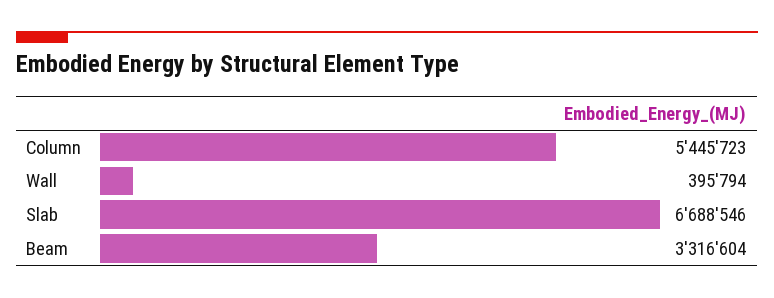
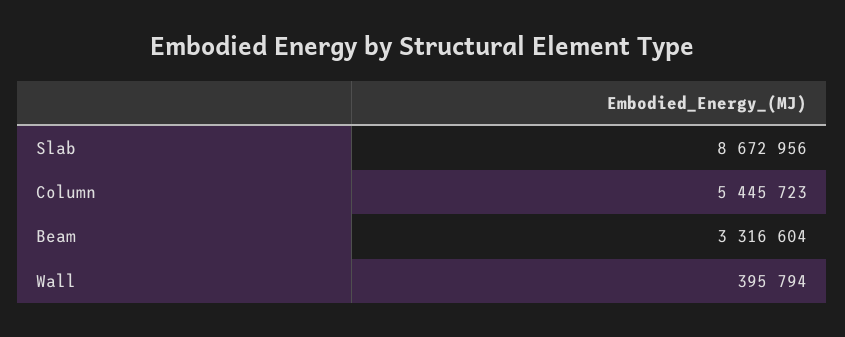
Slab: 6688546 -> 8672956

